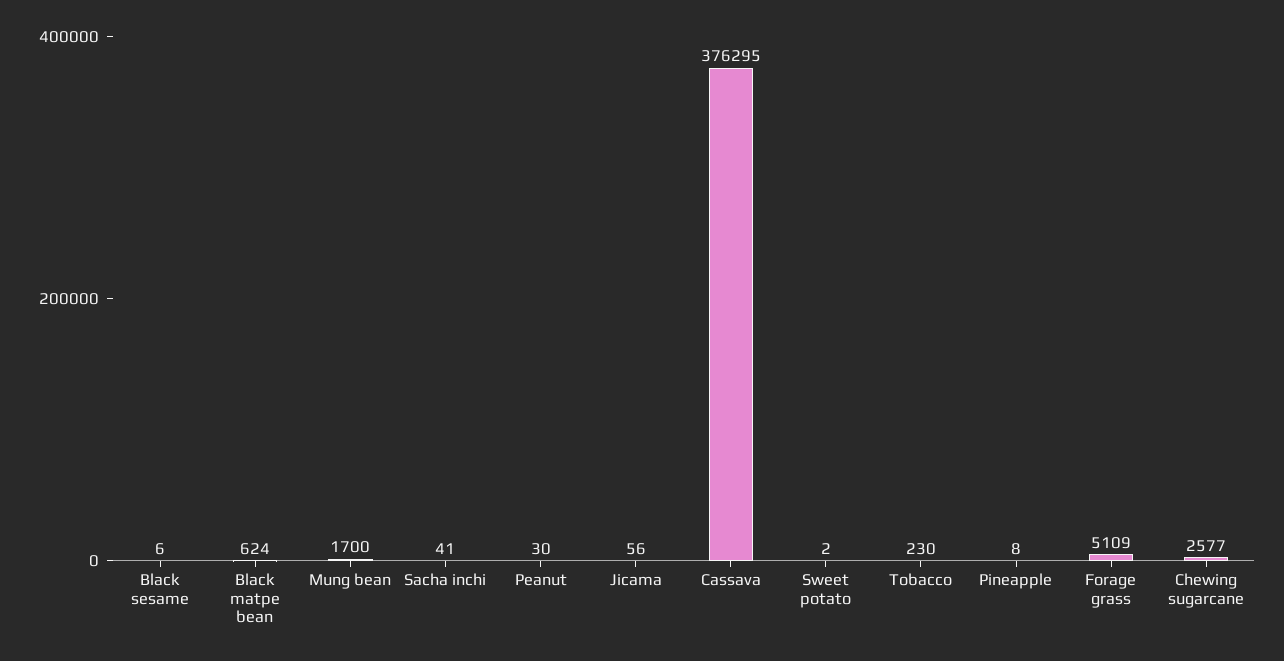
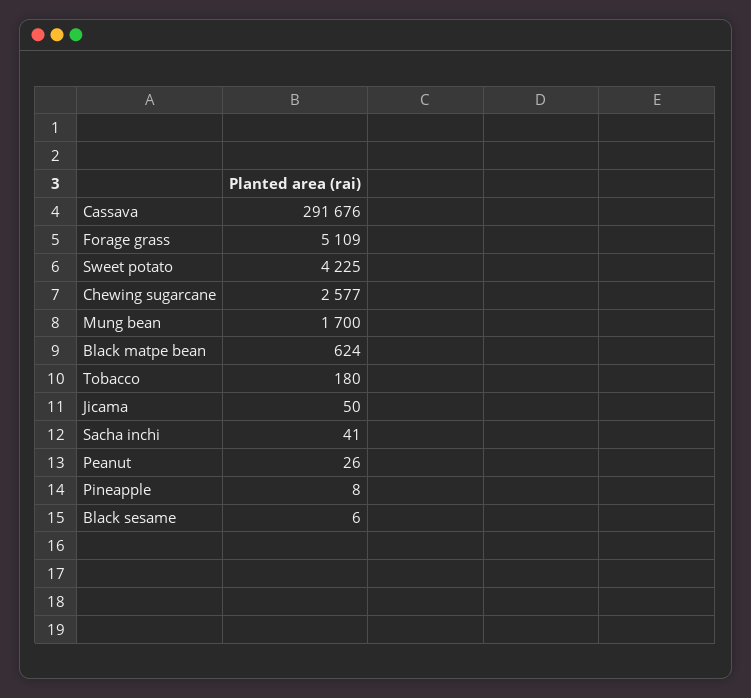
Peanut: 30 -> 26
Jicama: 56 -> 50
Cassava: 376295 -> 291676
Sweet potato: 2 -> 4225
Tobacco: 230 -> 180

